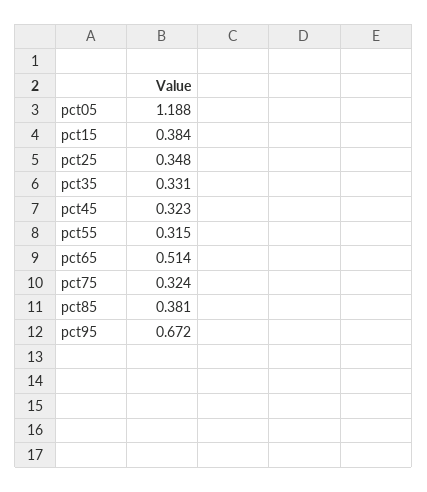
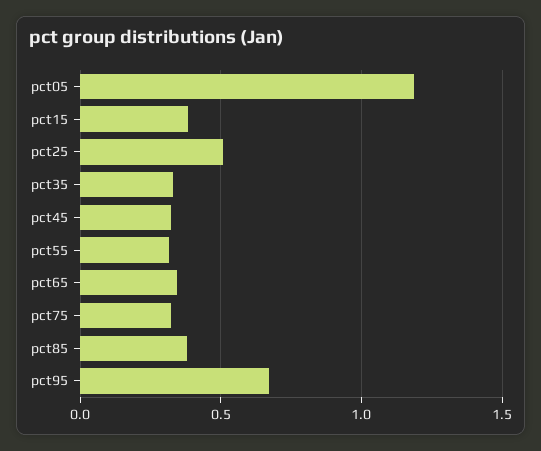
pct25: 0.348 -> 0.5
pct65: 0.514 -> 0.35

